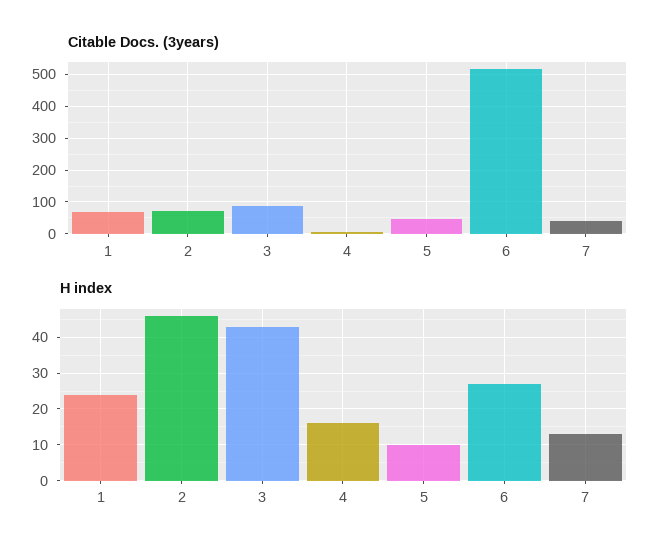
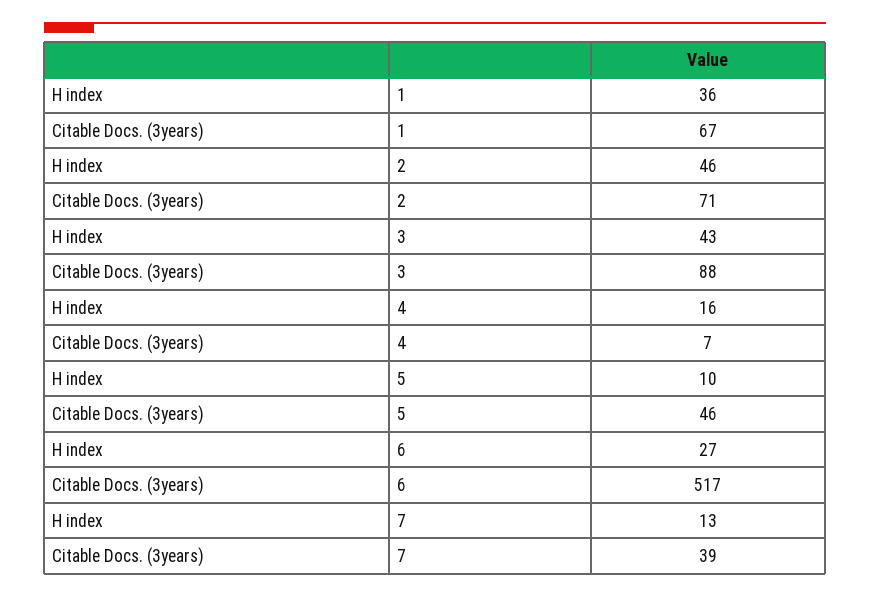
H index, 1: 25 -> 36

